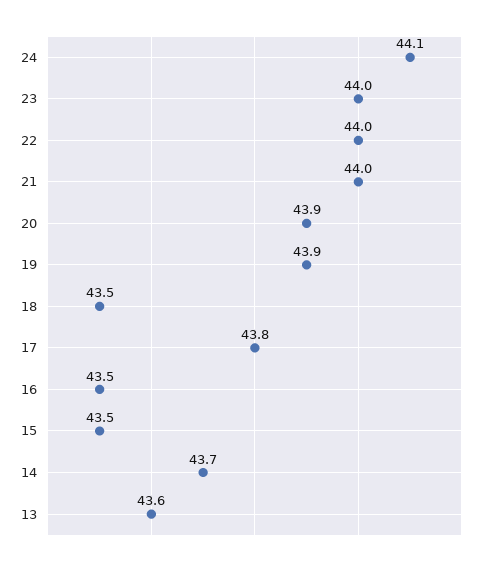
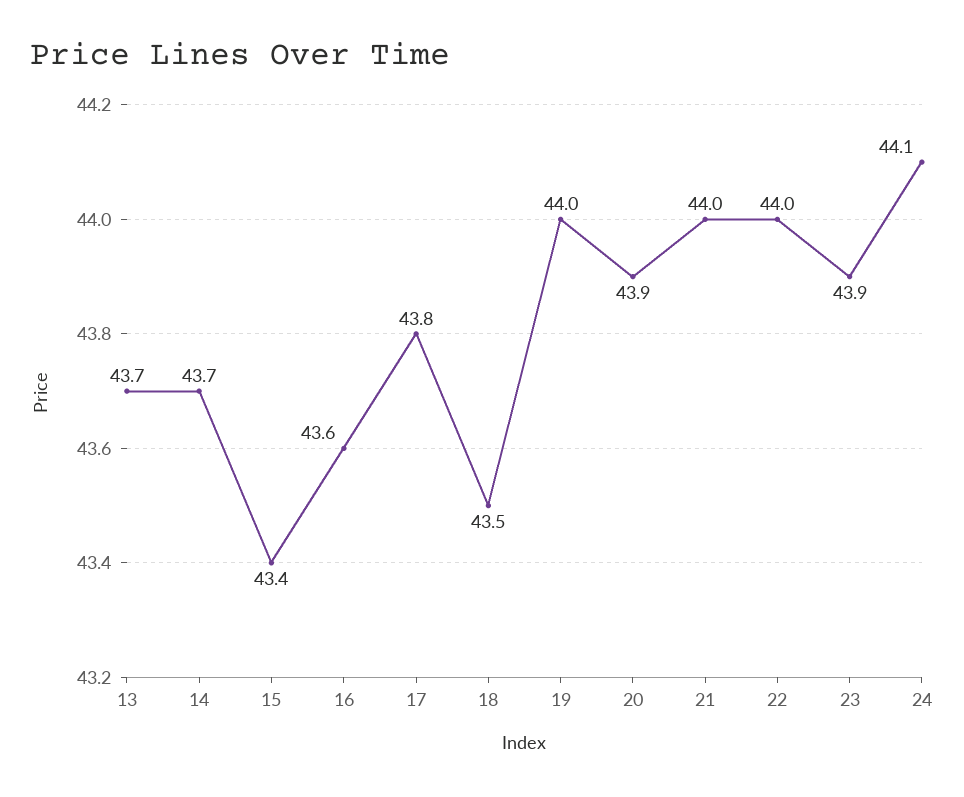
23: 44 -> 43.9
19: 43.9 -> 44
16: 43.5 -> 43.6
15: 43.5 -> 43.4
13: 43.6 -> 43.7

